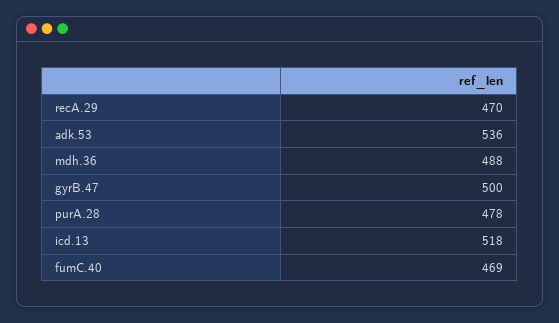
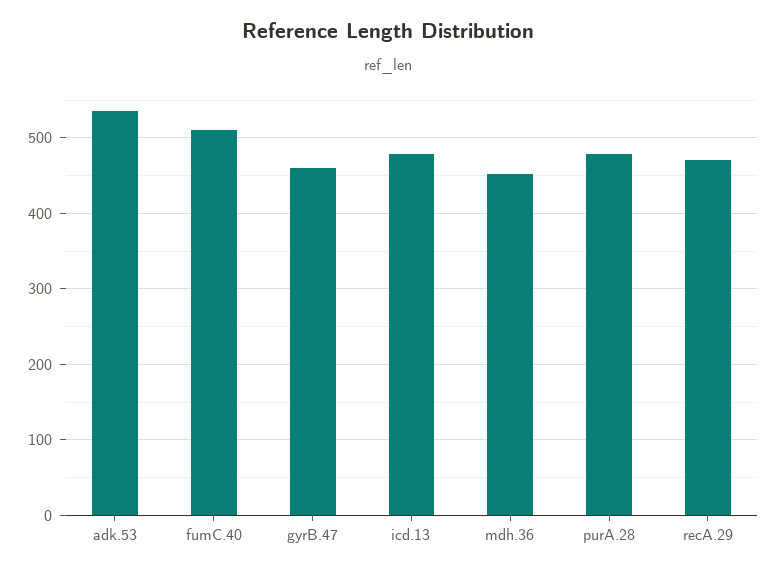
mdh.36: 488 -> 450
gyrB.47: 500 -> 460
icd.13: 518 -> 480
fumC.40: 469 -> 510

